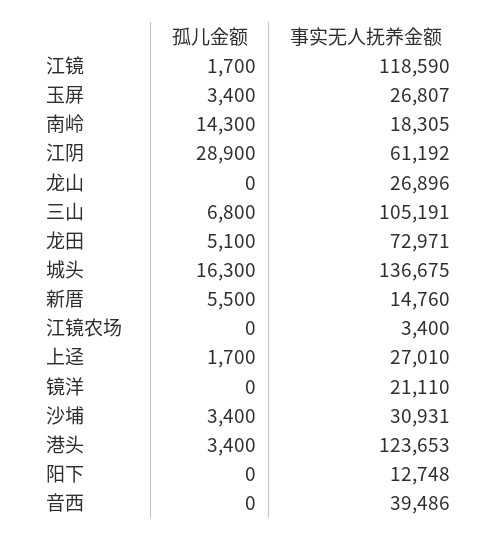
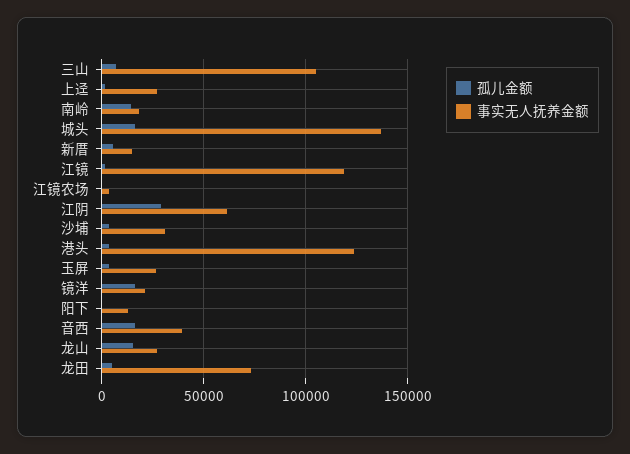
孤儿金额, 龙山: 0 -> 15000
孤儿金额, 镜洋: 0 -> 15000
孤儿金额, 音西: 0 -> 15000

